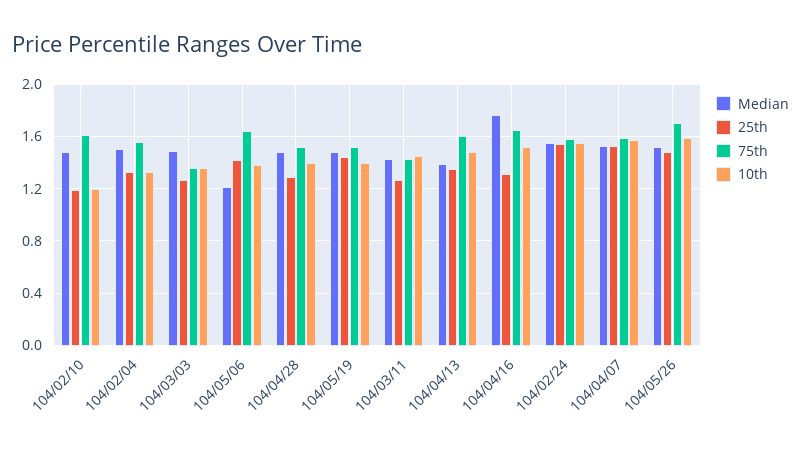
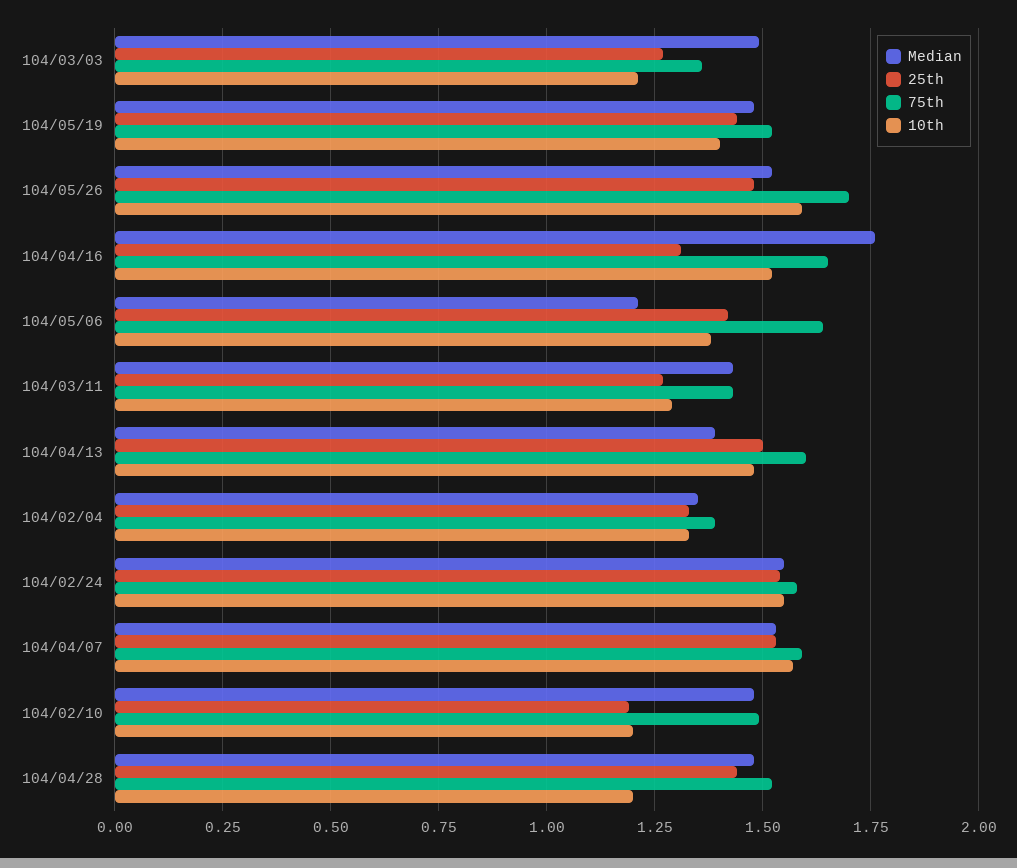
75th, 104/02/10: 1.6 -> 1.5
Median, 104/02/04: 1.5 -> 1.35
75th, 104/02/04: 1.55 -> 1.4
10th, 104/03/03: 1.35 -> 1.2
25th, 104/04/28: 1.3 -> 1.45
10th, 104/04/28: 1.4 -> 1.2
10th, 104/03/11: 1.45 -> 1.3
25th, 104/04/13: 1.35 -> 1.5

